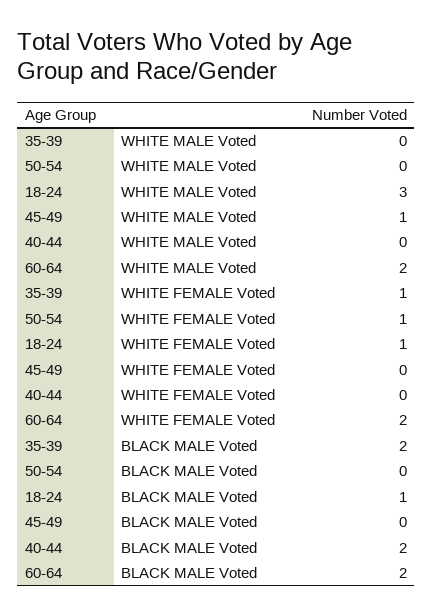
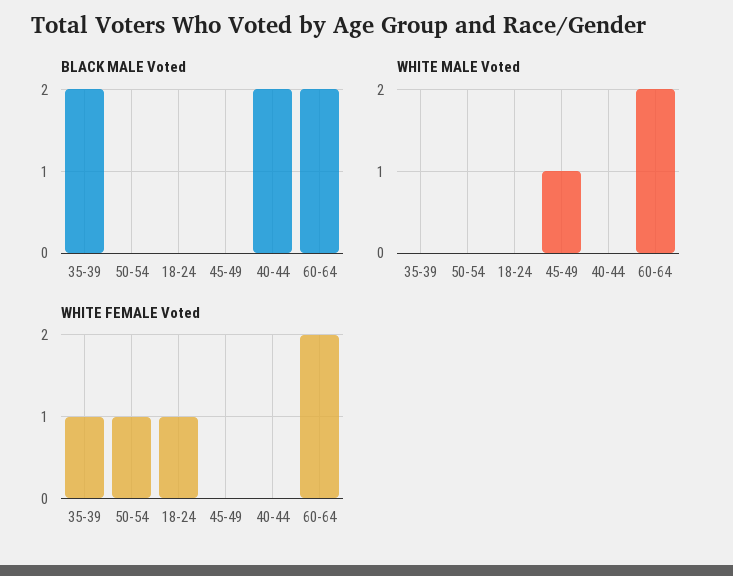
WHITE MALE Voted, 18-24: 3 -> 0
BLACK MALE Voted, 18-24: 1 -> 0

